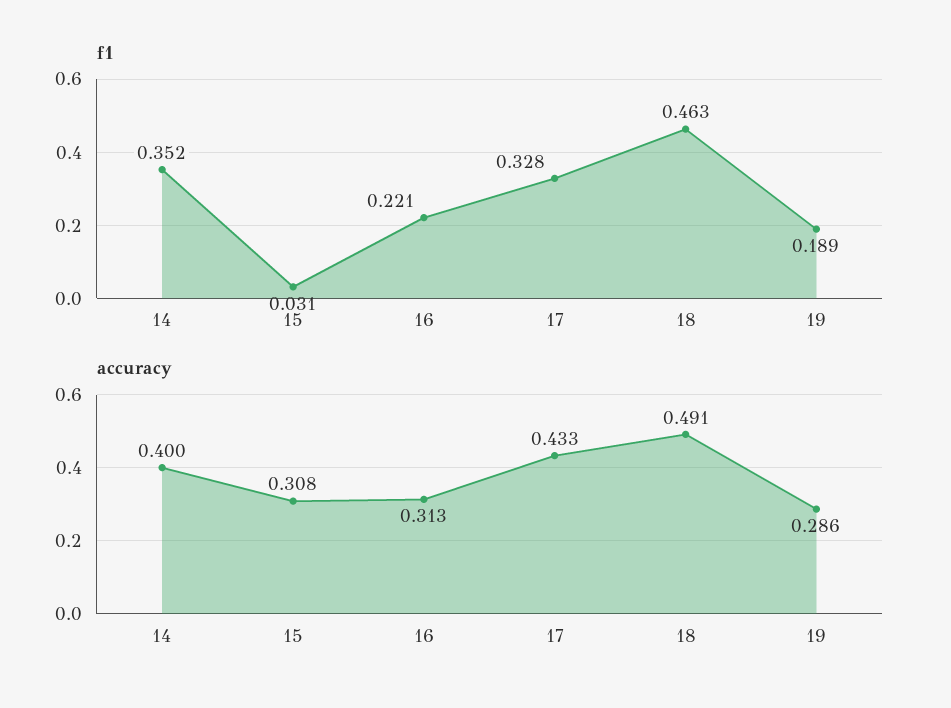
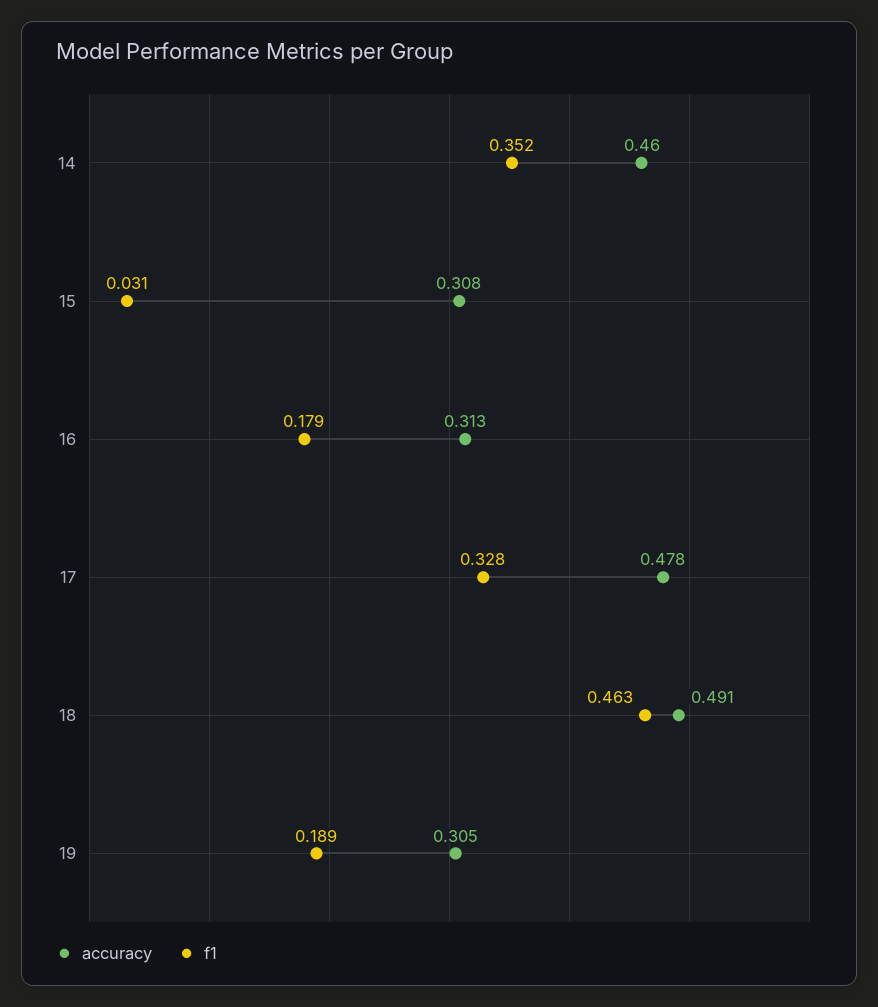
f1, 16: 0.221 -> 0.179
accuracy, 14: 0.4 -> 0.46
accuracy, 17: 0.433 -> 0.478
accuracy, 19: 0.286 -> 0.305

